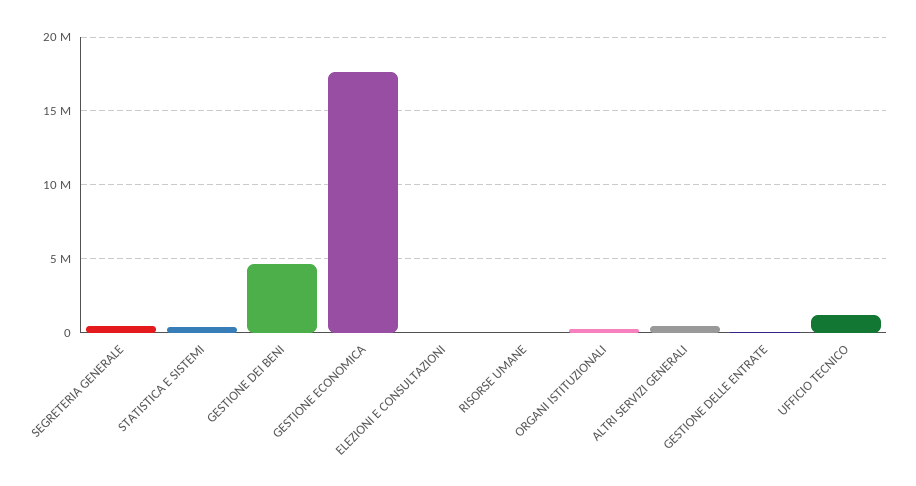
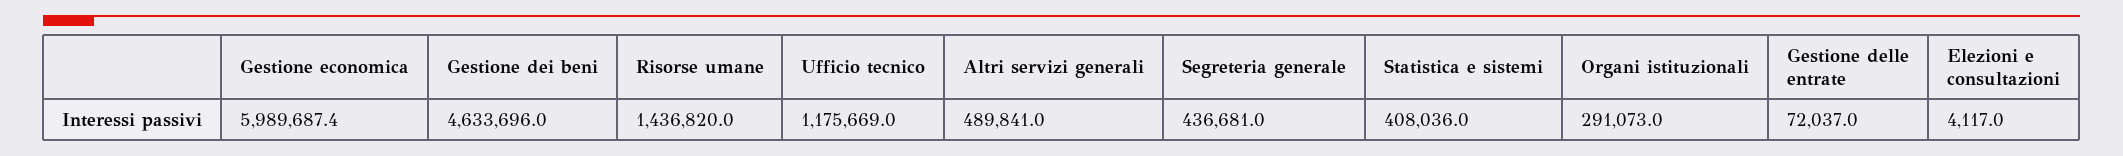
GESTIONE ECONOMICA: 17500000 -> 5989687.4
RISORSE UMANE: 0 -> 1436820

